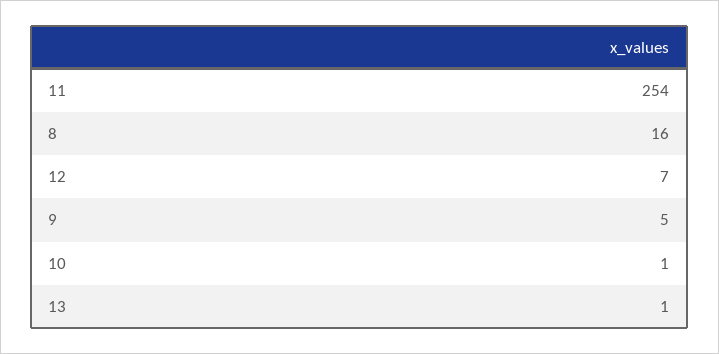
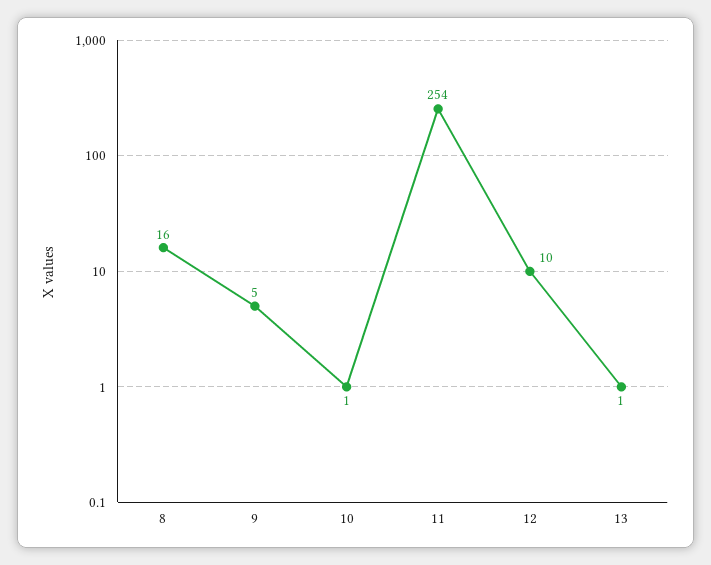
12: 7 -> 10

